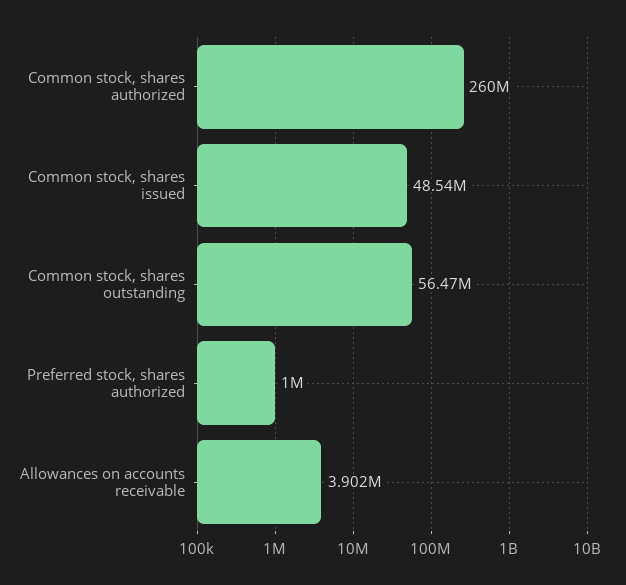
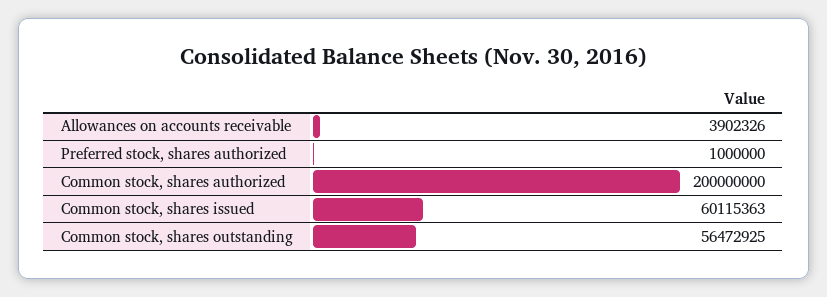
Common stock, shares authorized: 260000000 -> 200000000
Common stock, shares issued: 48540000 -> 60115363

